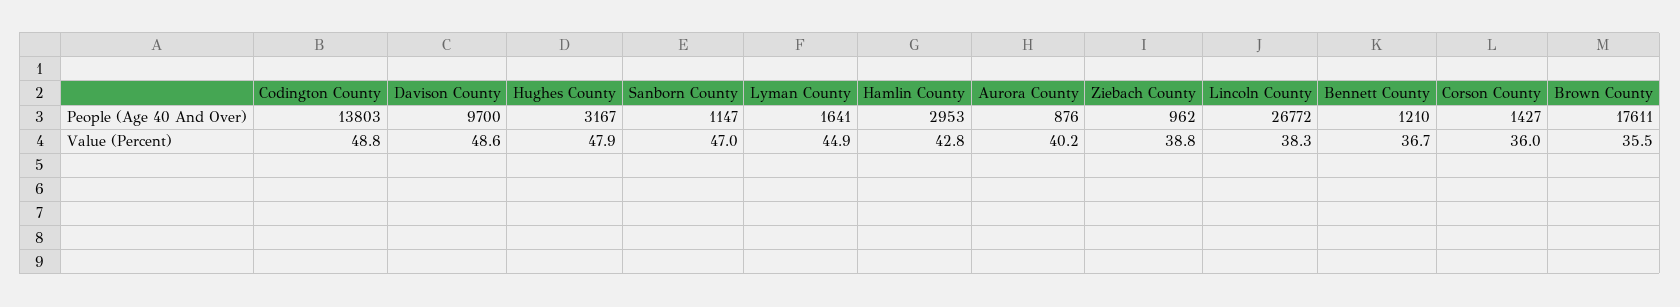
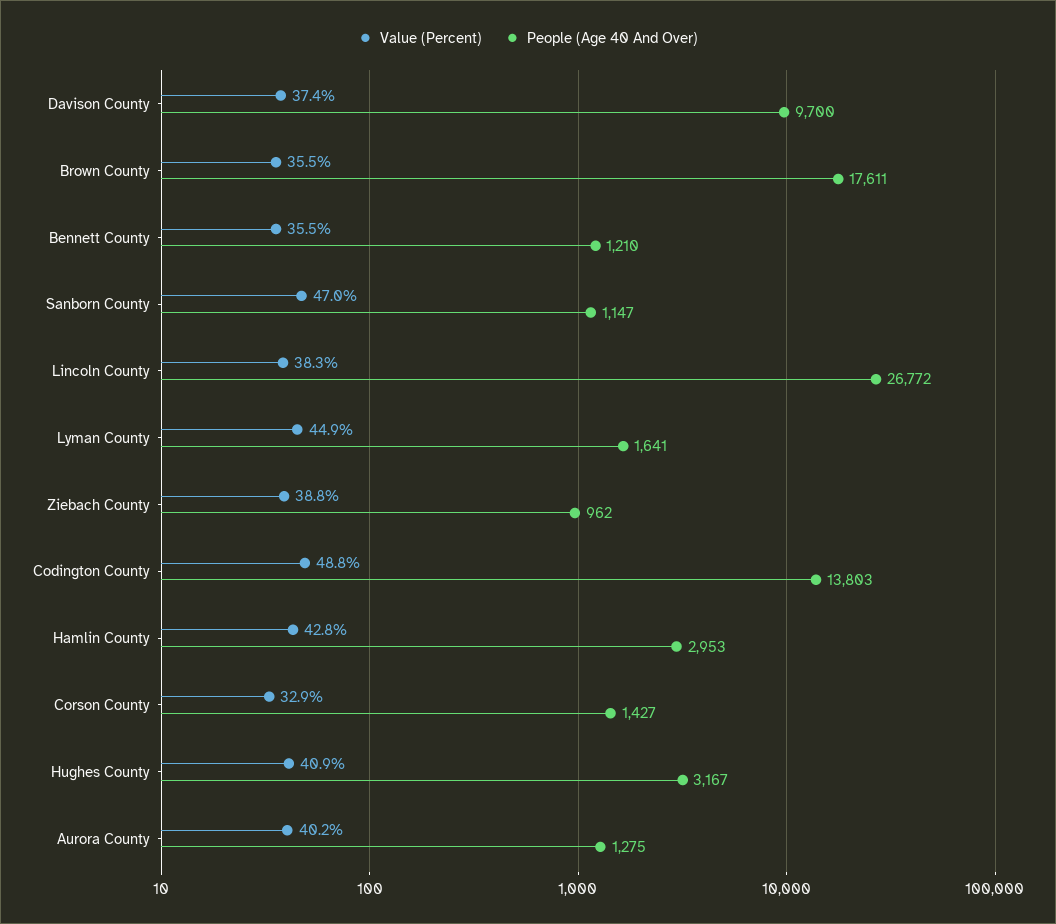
People (Age 40 And Over), Aurora County: 876 -> 1275
Value (Percent), Davison County: 48.6 -> 37.4
Value (Percent), Hughes County: 47.9 -> 40.9
Value (Percent), Bennett County: 36.7 -> 35.5
Value (Percent), Corson County: 36 -> 32.9

